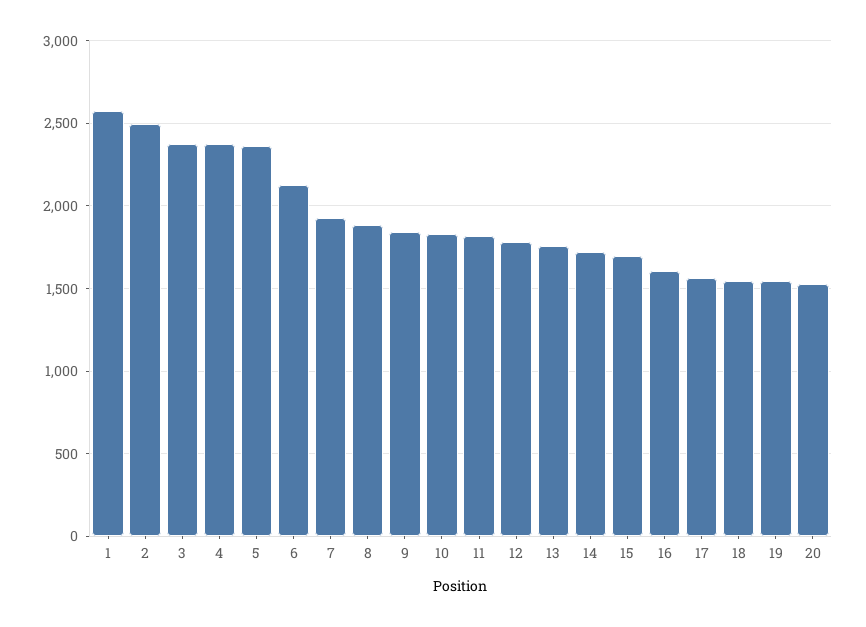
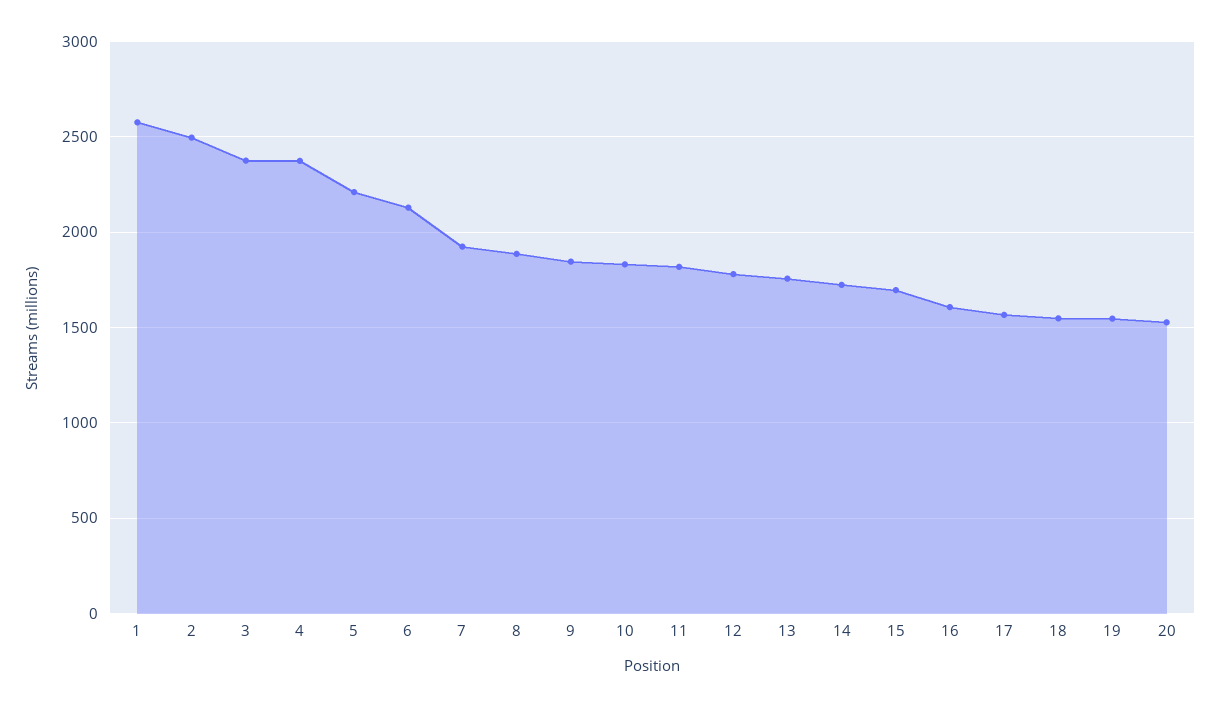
5: 2350 -> 2200

